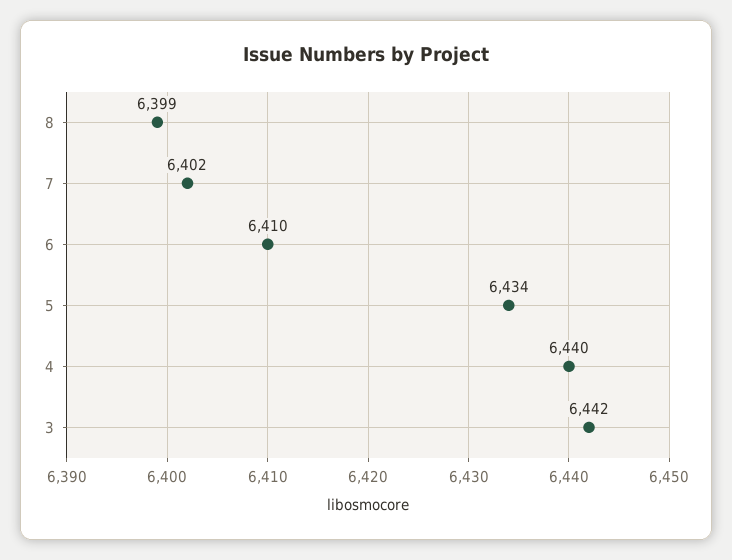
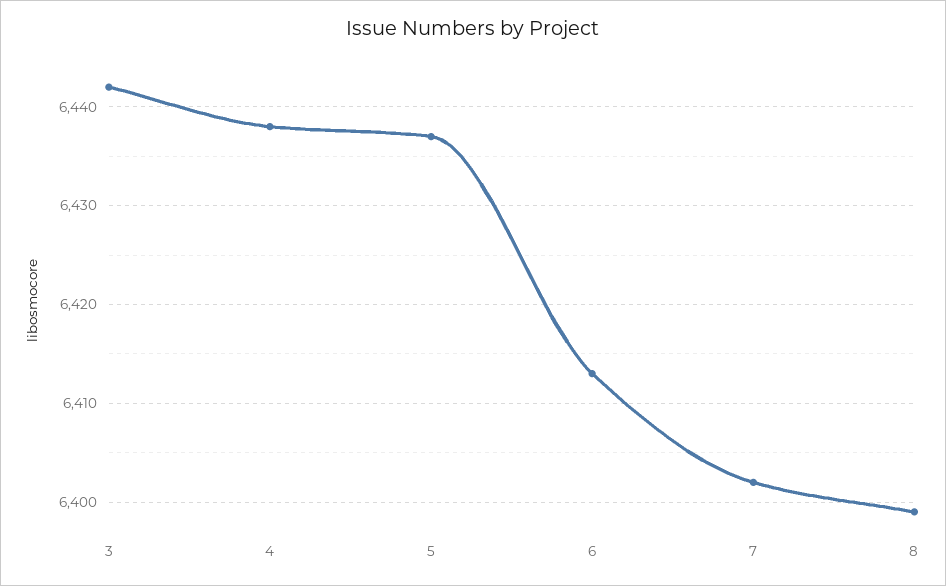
6: 6410 -> 6413
5: 6434 -> 6437
4: 6440 -> 6438

